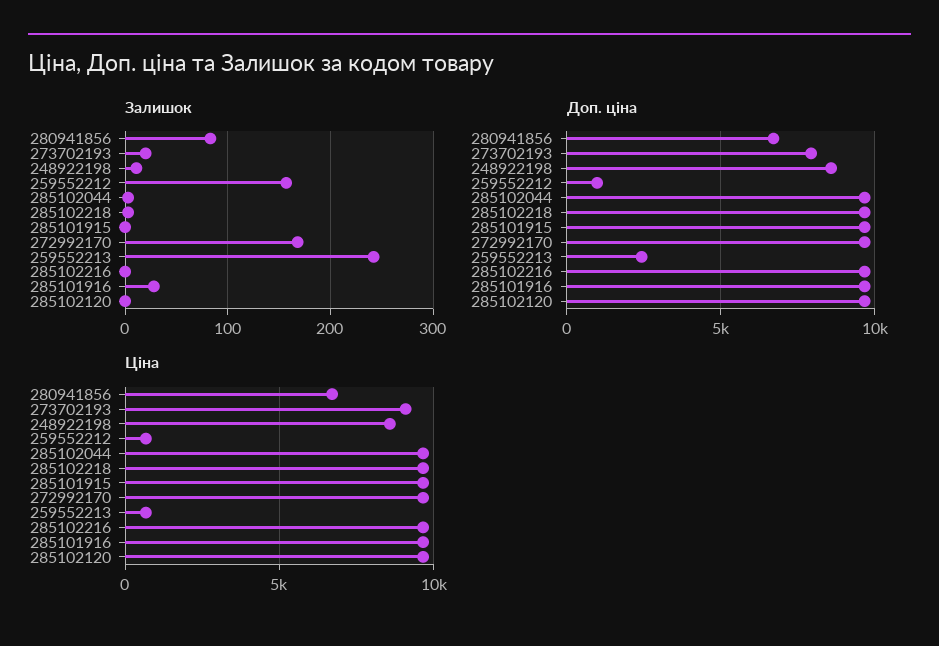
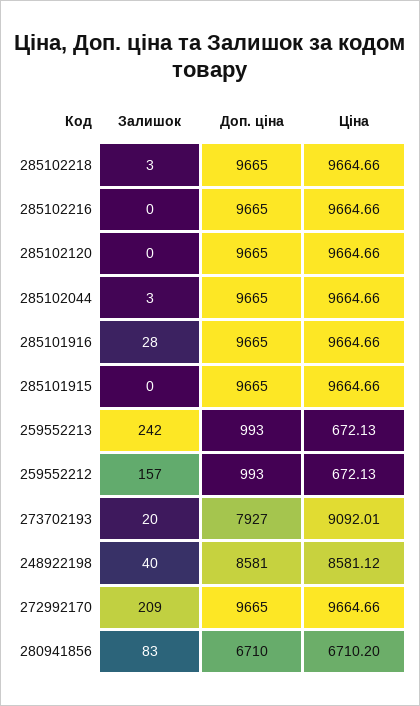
Залишок, 248922198: 10 -> 40
Залишок, 272992170: 170 -> 209
Доп. ціна, 259552213: 2500 -> 993

